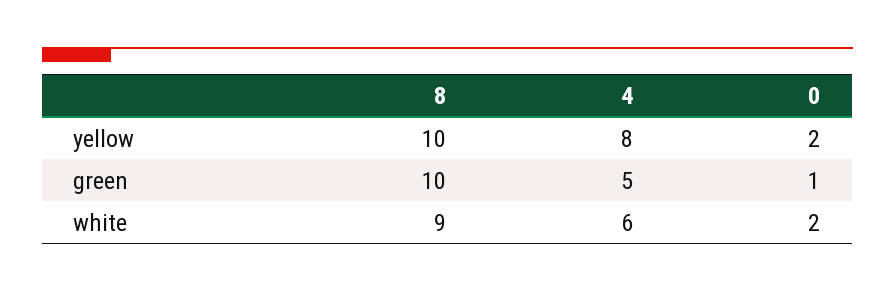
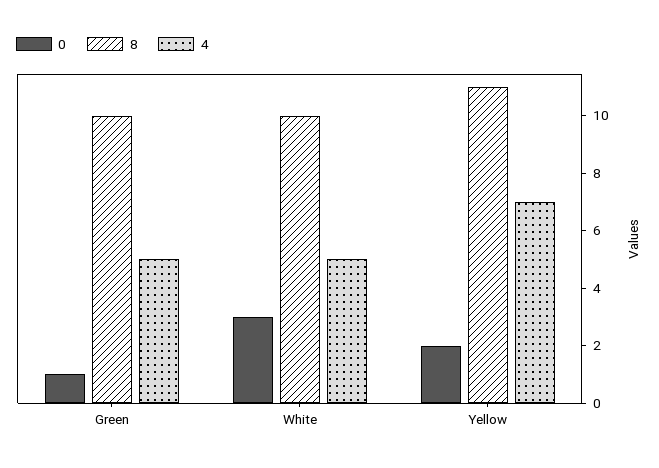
8, yellow: 10 -> 11
4, yellow: 8 -> 7
8, white: 9 -> 10
4, white: 6 -> 5
0, white: 2 -> 3

